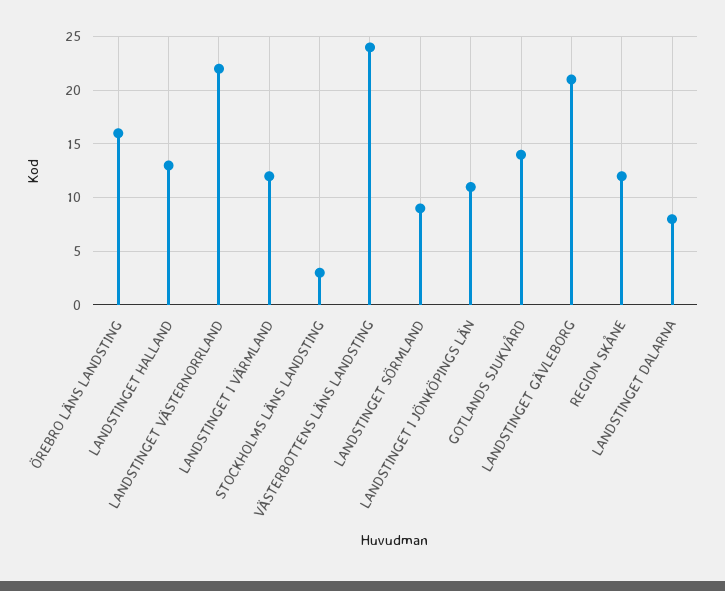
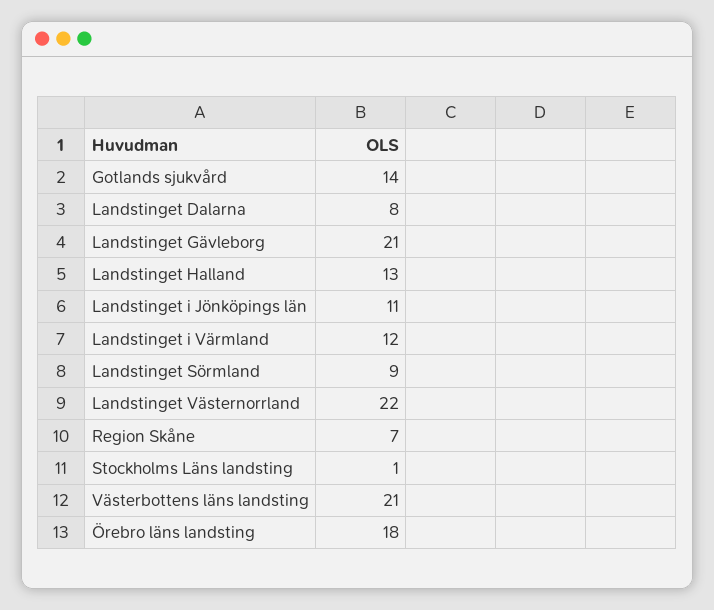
ÖREBRO LÄNS LANDSTING: 16 -> 18
STOCKHOLMS LÄNS LANDSTING: 3 -> 1
VÄSTERBOTTENS LÄNS LANDSTING: 24 -> 21
REGION SKÅNE: 12 -> 7

